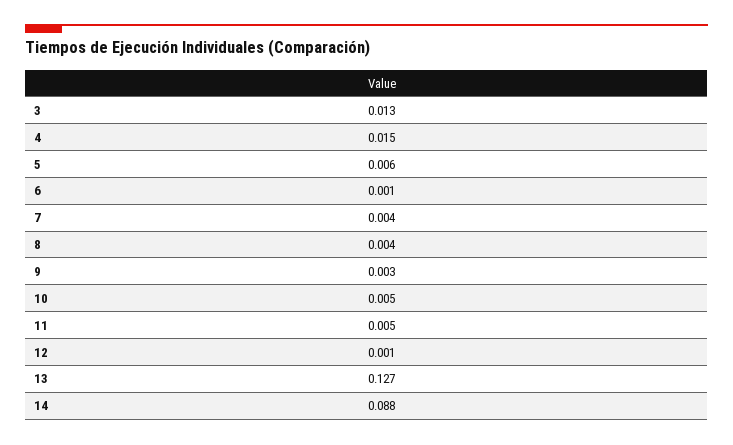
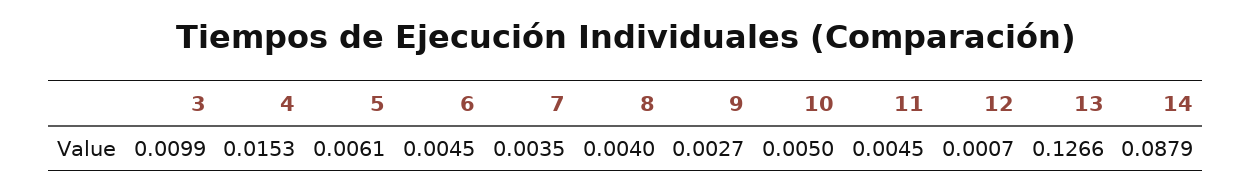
3: 0.013 -> 0.0099
6: 0.001 -> 0.0045

